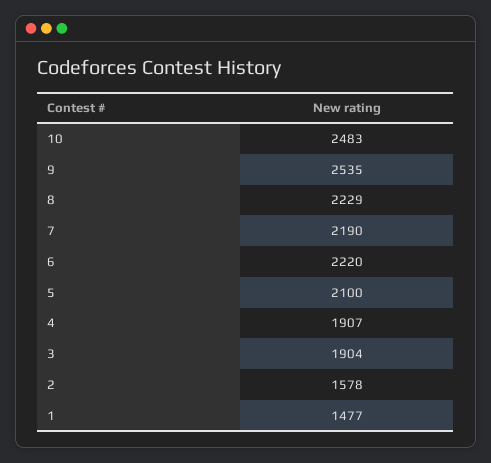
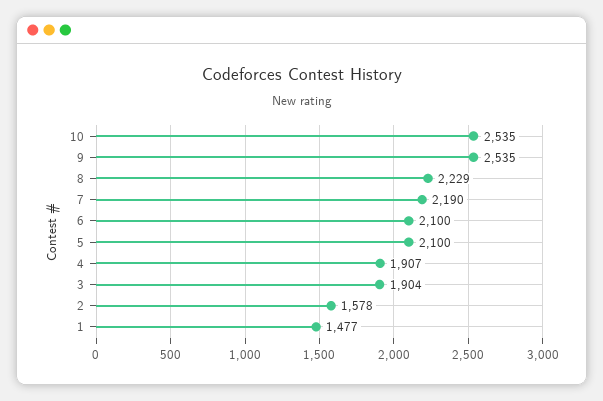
10: 2483 -> 2535
6: 2220 -> 2100

